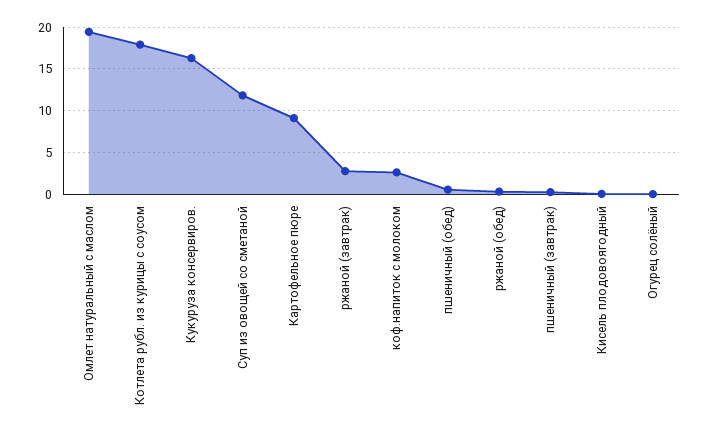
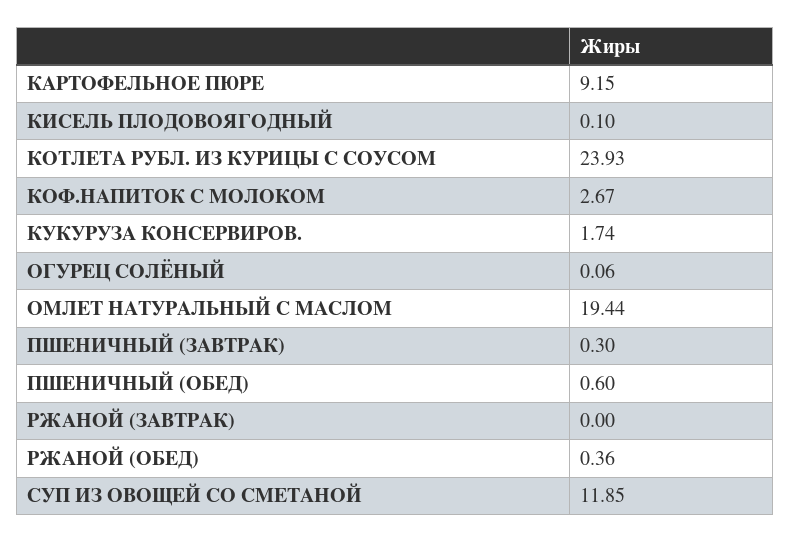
Котлета рубл. из курицы с соусом: 18 -> 23.93
Кукуруза консервиров.: 16 -> 1.74
ржаной (завтрак): 3 -> 0

